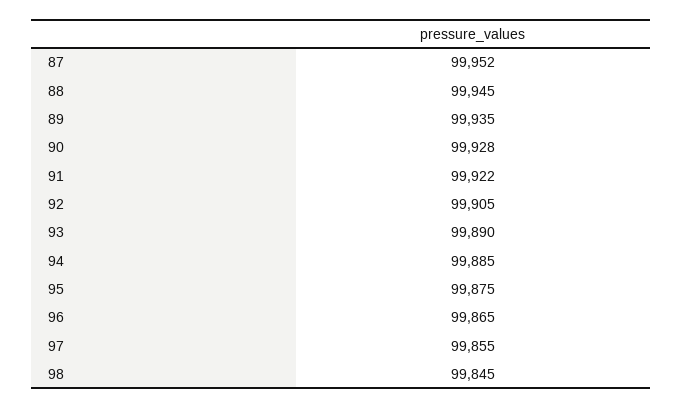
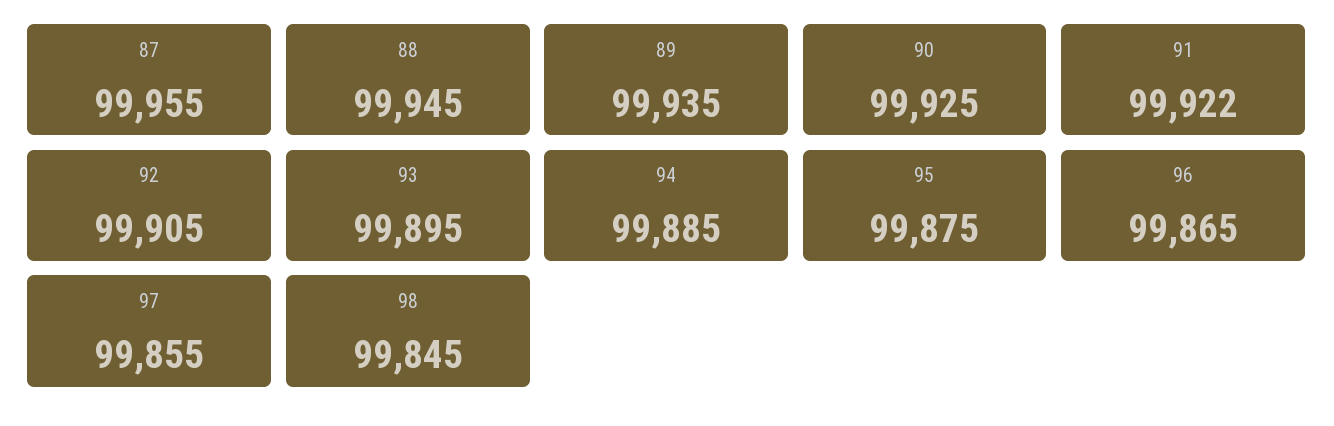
87: 99952 -> 99955
90: 99928 -> 99925
93: 99890 -> 99895

